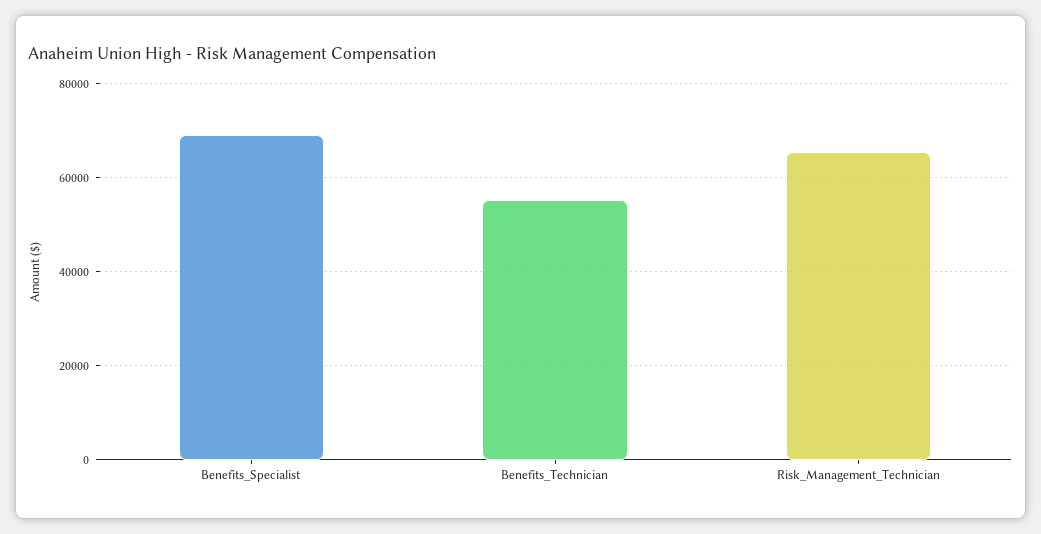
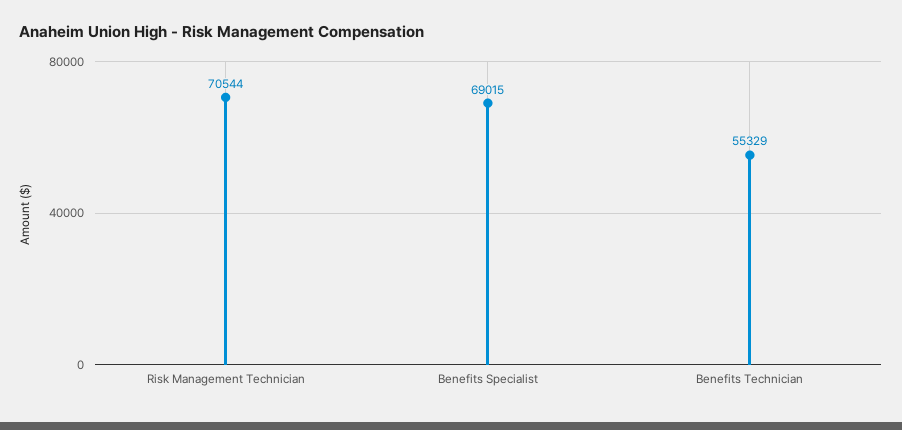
Risk_Management_Technician: 66000 -> 70544

